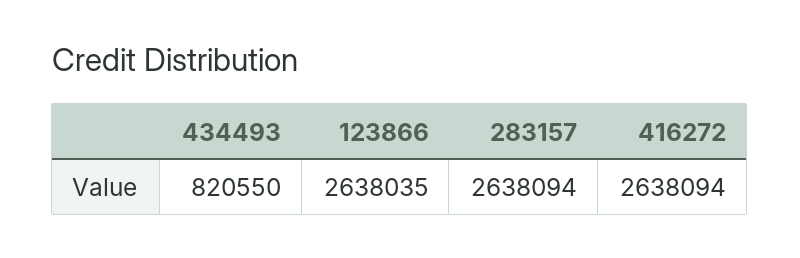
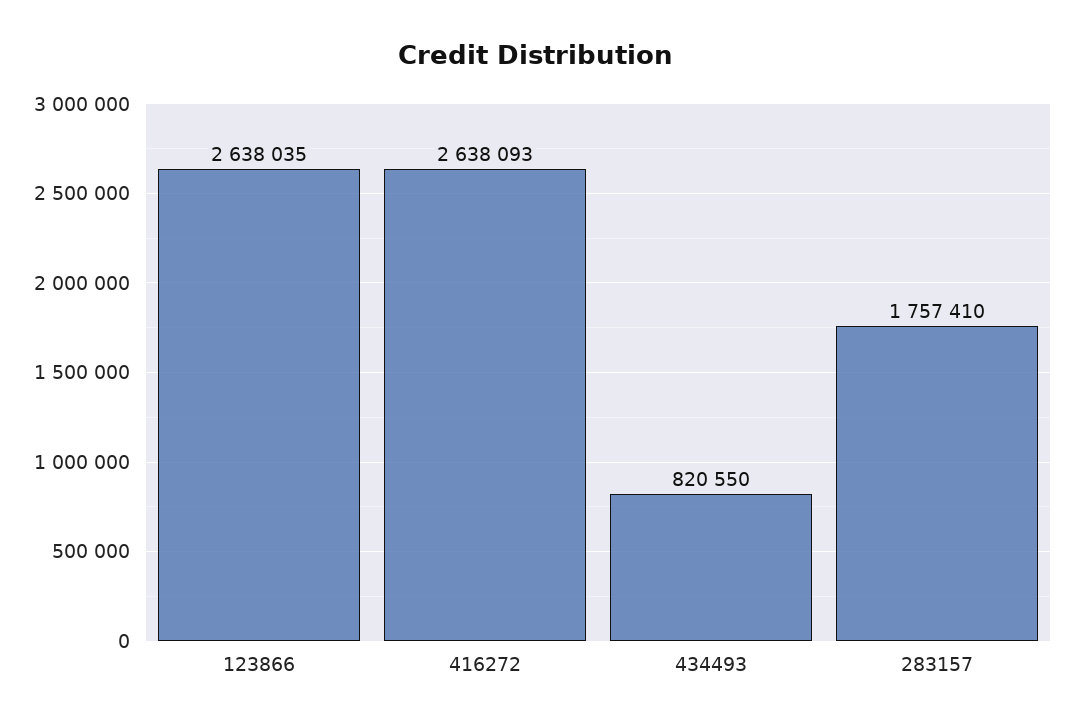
283157: 2638094 -> 1757410
416272: 2638094 -> 2638093

